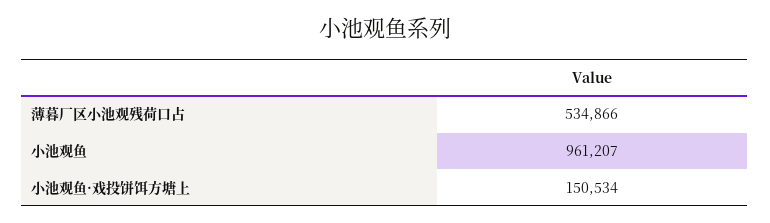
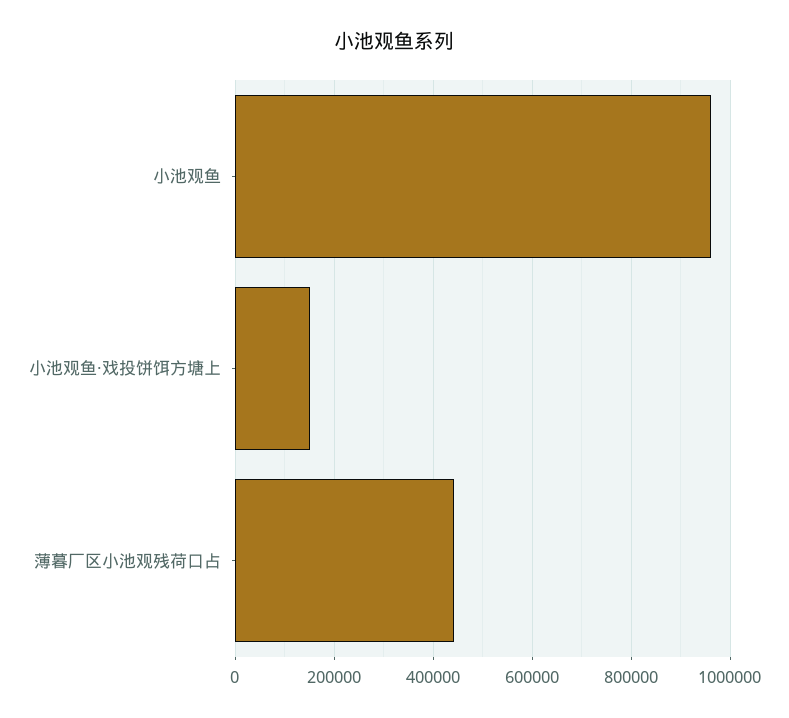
薄暮厂区小池观残荷口占: 534866 -> 440000

